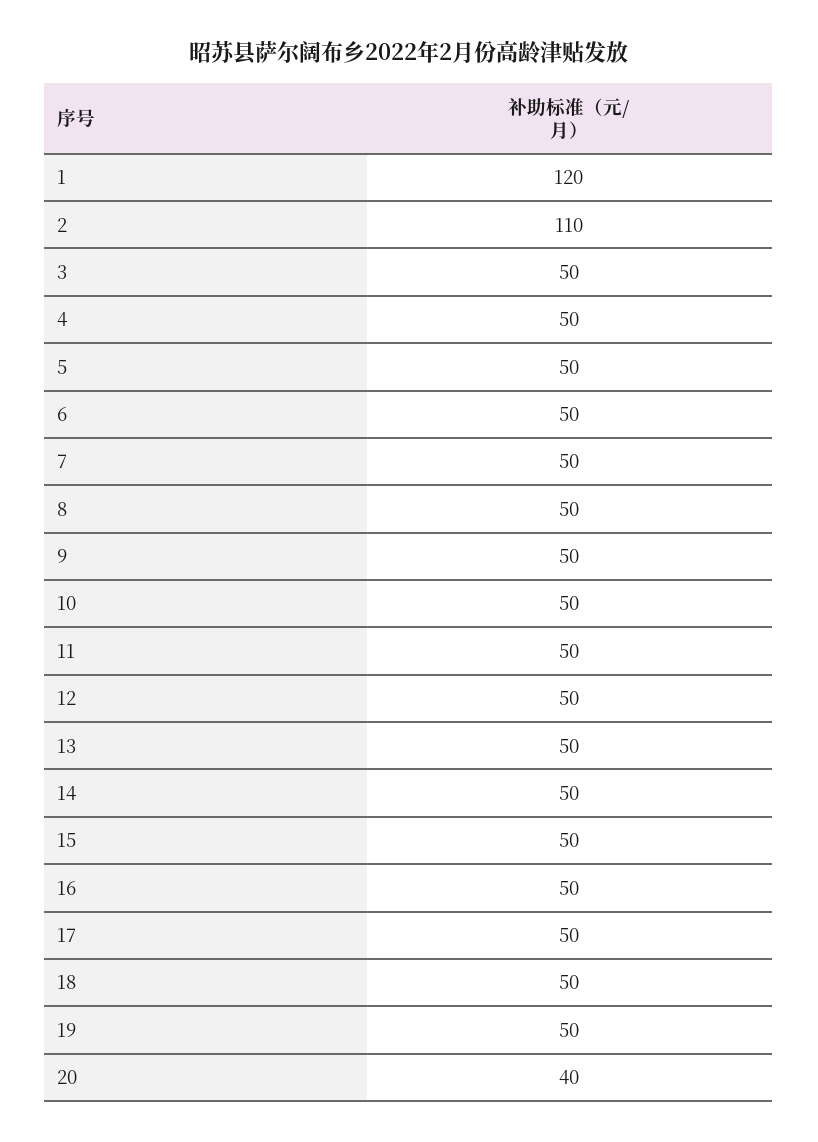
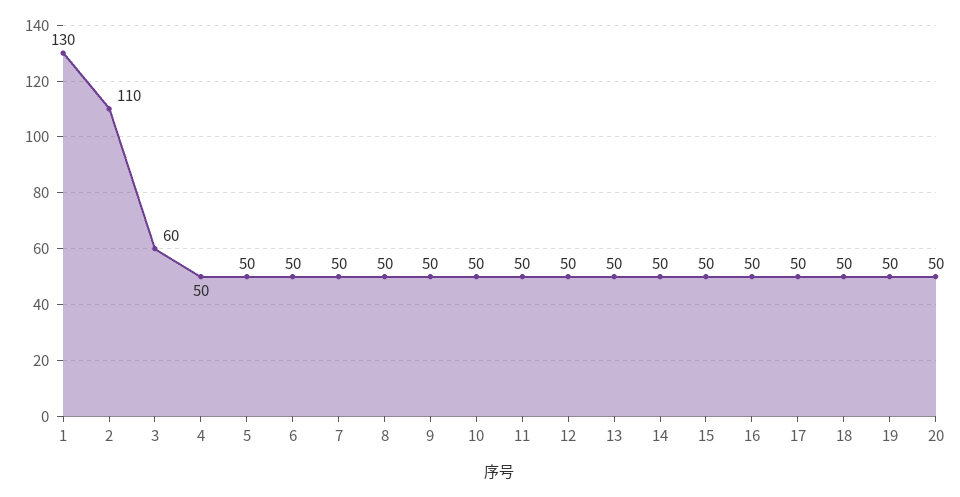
1: 120 -> 130
3: 50 -> 60
20: 40 -> 50

